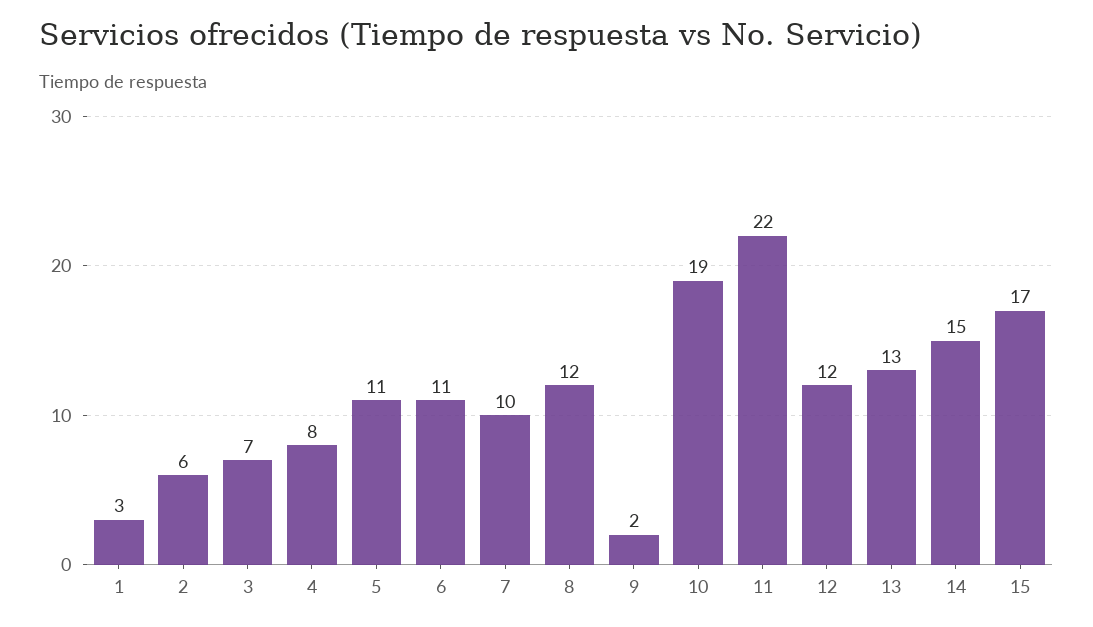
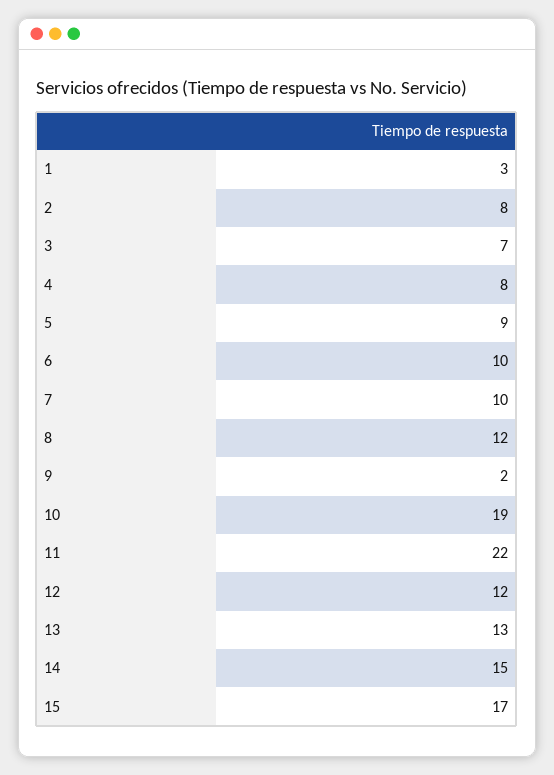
2: 6 -> 8
5: 11 -> 9
6: 11 -> 10

